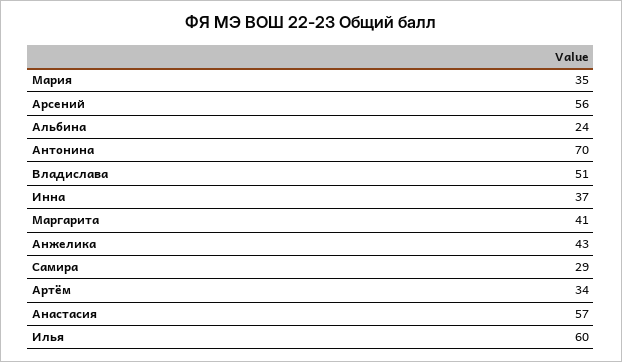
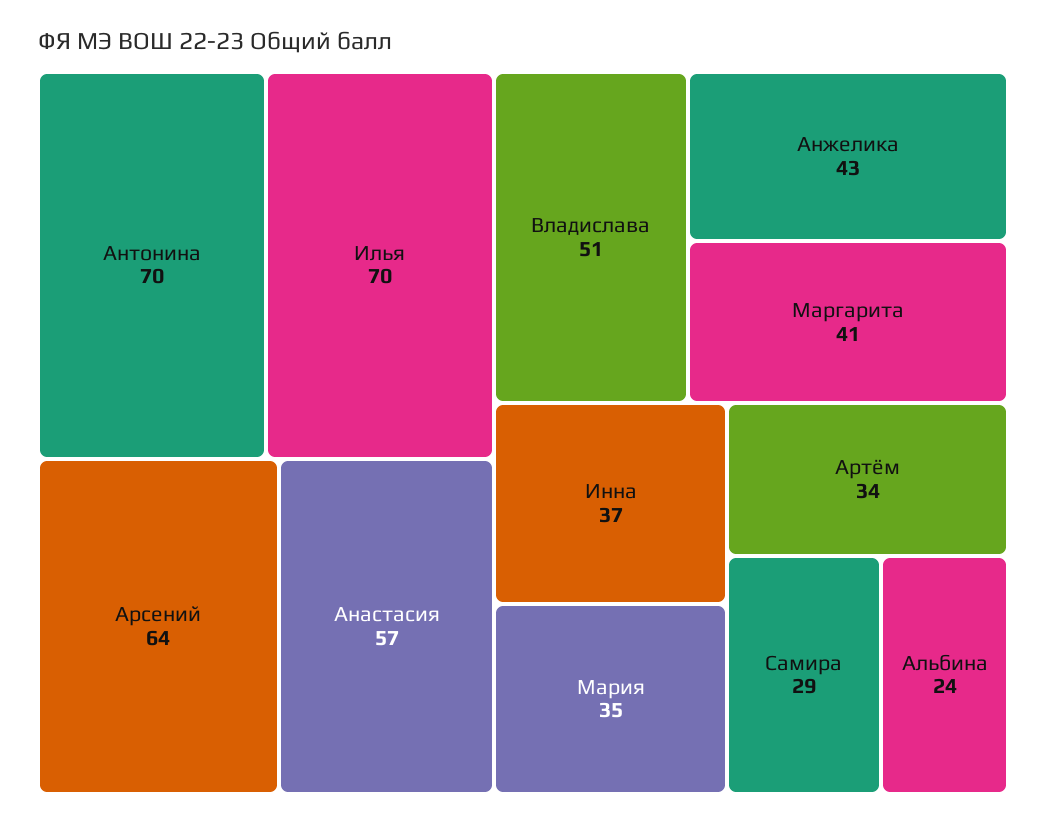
Арсений: 56 -> 64
Илья: 60 -> 70

